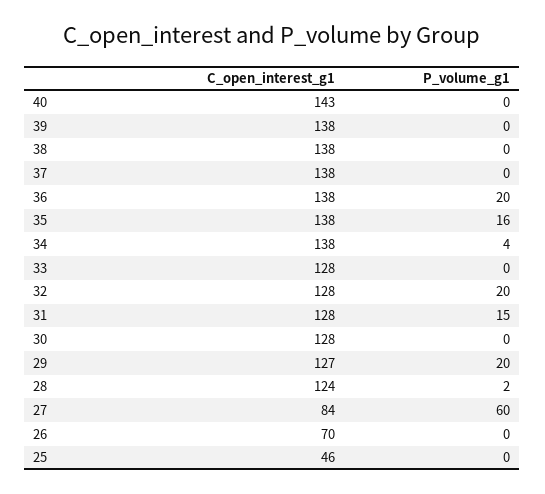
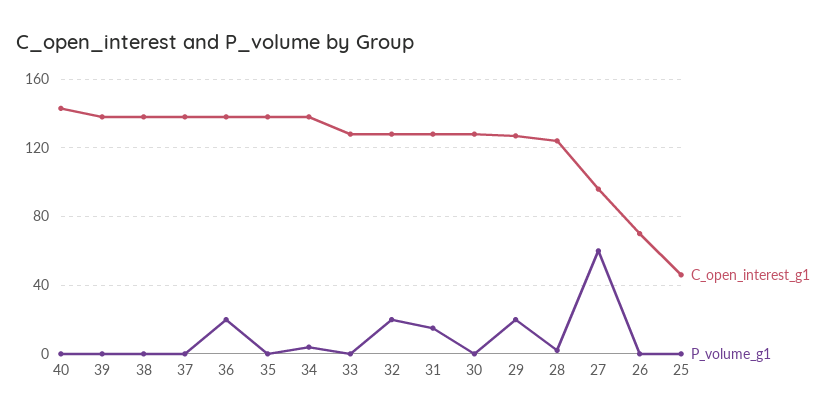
P_volume_g1, 35: 16 -> 0
C_open_interest_g1, 27: 84 -> 95

